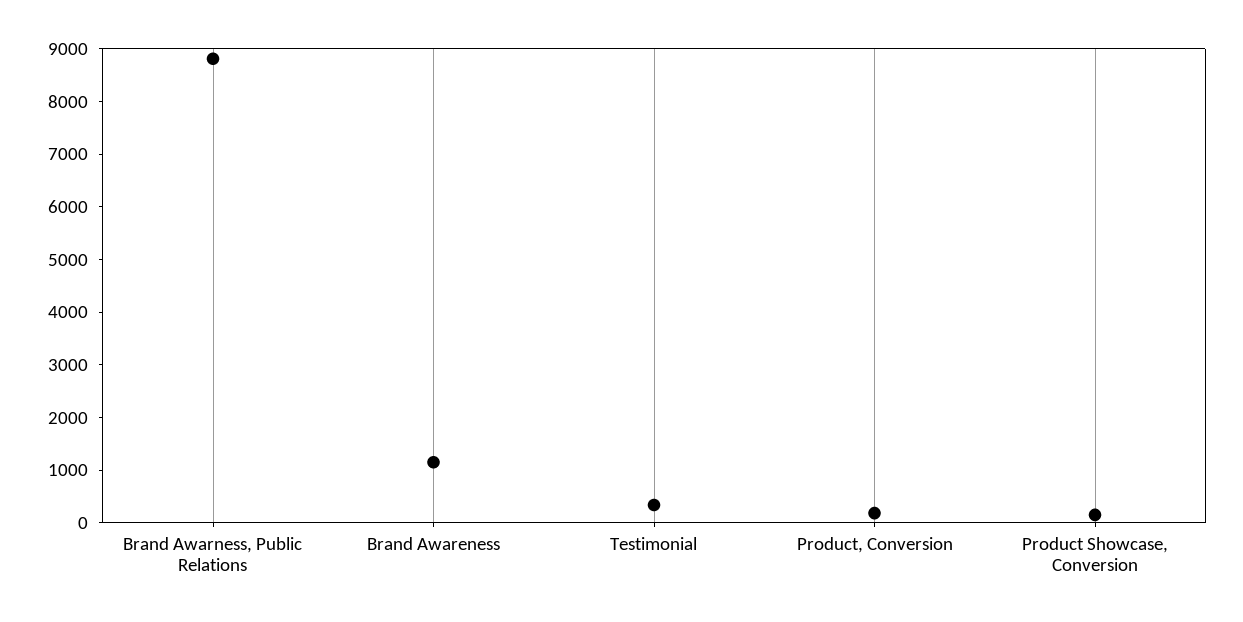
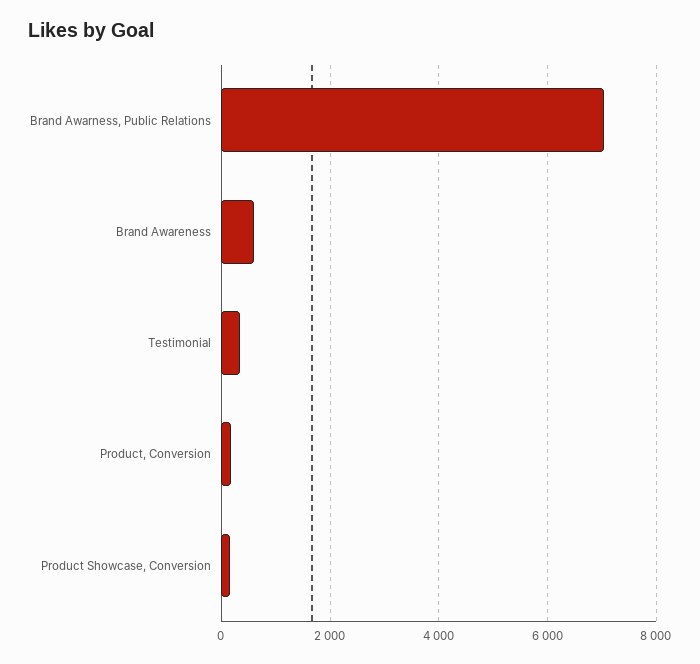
Brand Awarness, Public Relations: 8800 -> 7000
Brand Awareness: 1200 -> 600

